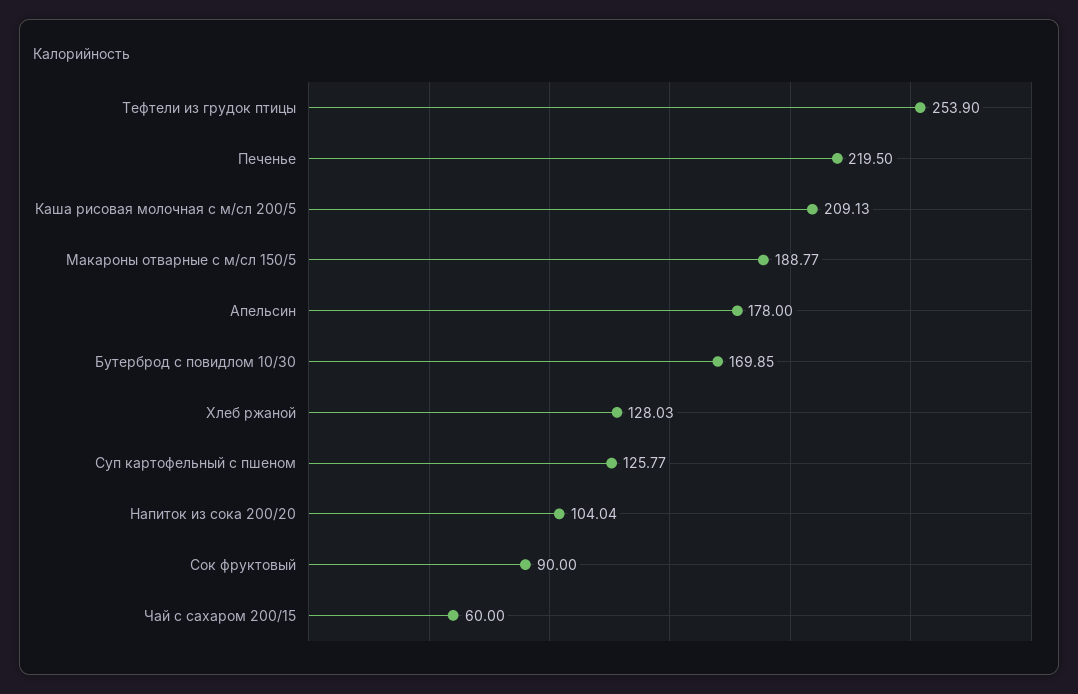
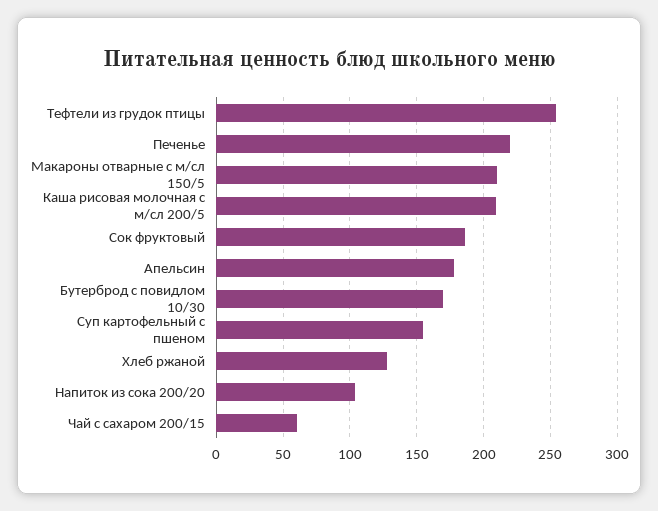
Макароны отварные с м/сл 150/5: 188.77 -> 210
Суп картофельный с пшеном: 125.77 -> 155
Сок фруктовый: 90 -> 185

